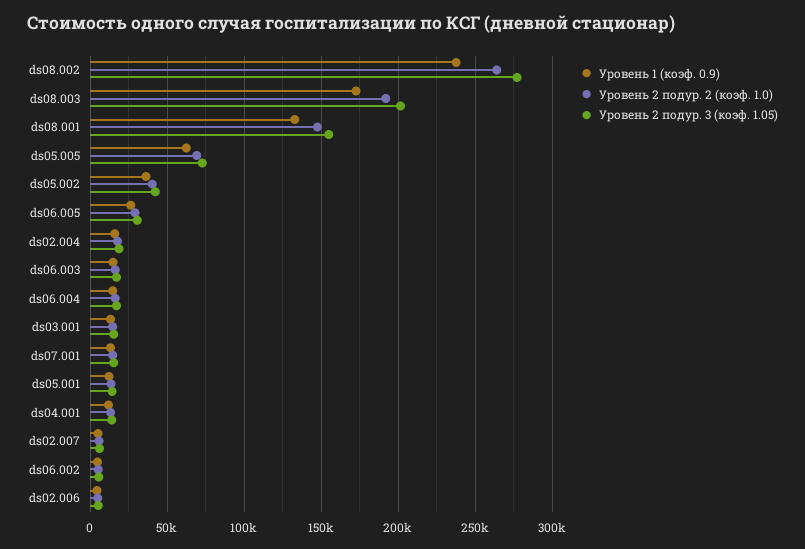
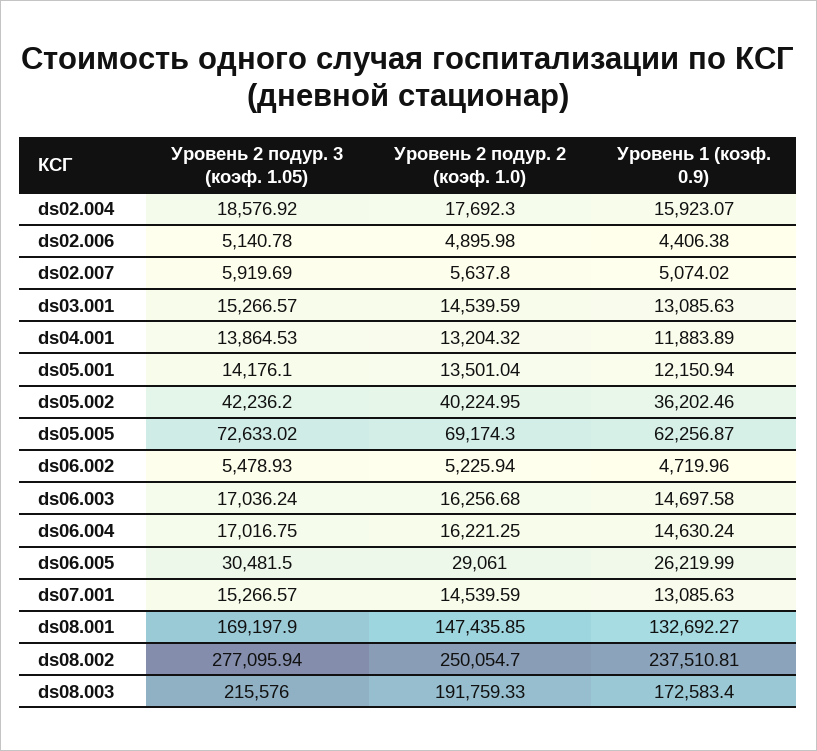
Уровень 2 подур. 2 (коэф. 1.0), ds08.002: 265000 -> 250054.7
Уровень 2 подур. 3 (коэф. 1.05), ds08.003: 200000 -> 215576
Уровень 2 подур. 3 (коэф. 1.05), ds08.001: 155000 -> 169197.9

